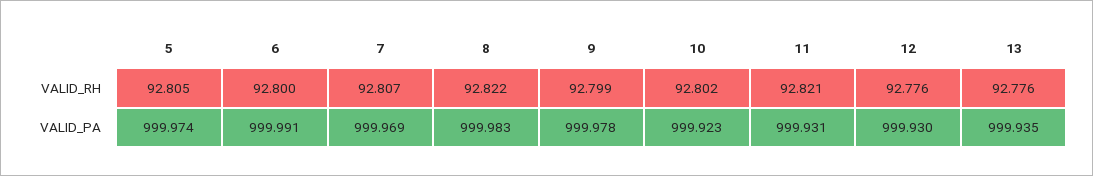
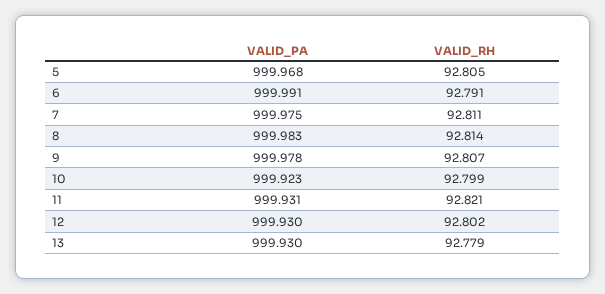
6, VALID_RH: 92.8 -> 92.791
7, VALID_RH: 92.807 -> 92.811
8, VALID_RH: 92.822 -> 92.814
9, VALID_RH: 92.799 -> 92.807
10, VALID_RH: 92.802 -> 92.799
12, VALID_RH: 92.776 -> 92.802
13, VALID_RH: 92.776 -> 92.779
5, VALID_PA: 999.974 -> 999.968
7, VALID_PA: 999.969 -> 999.975
13, VALID_PA: 999.935 -> 999.93

